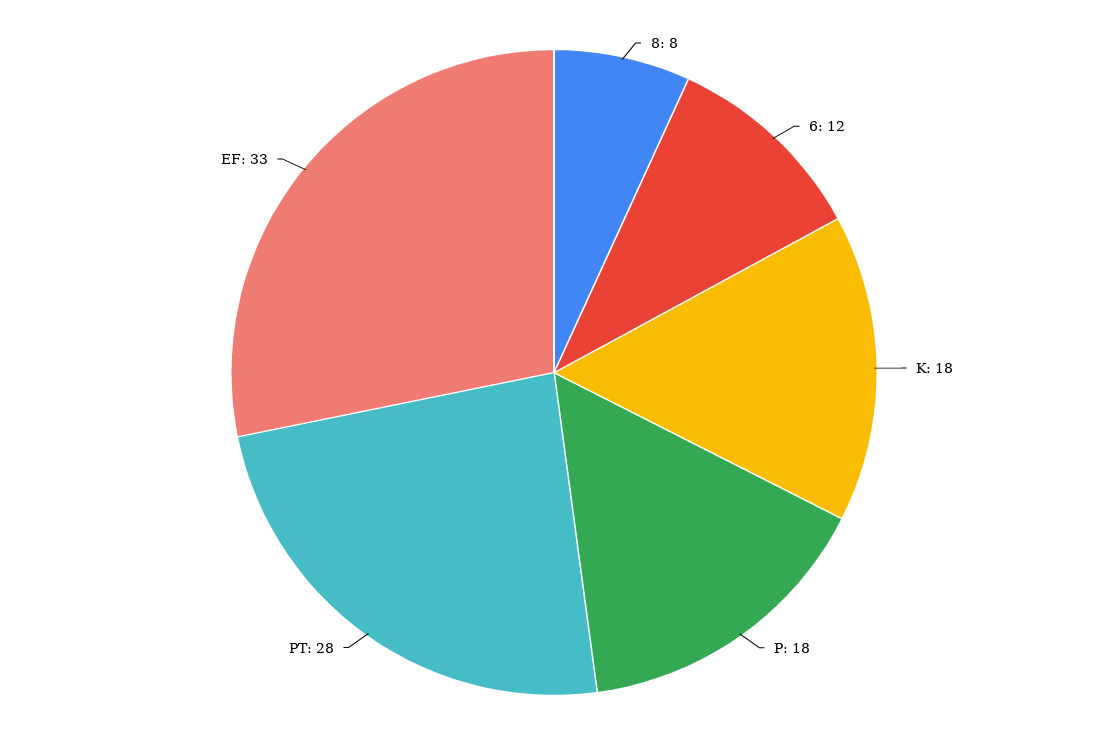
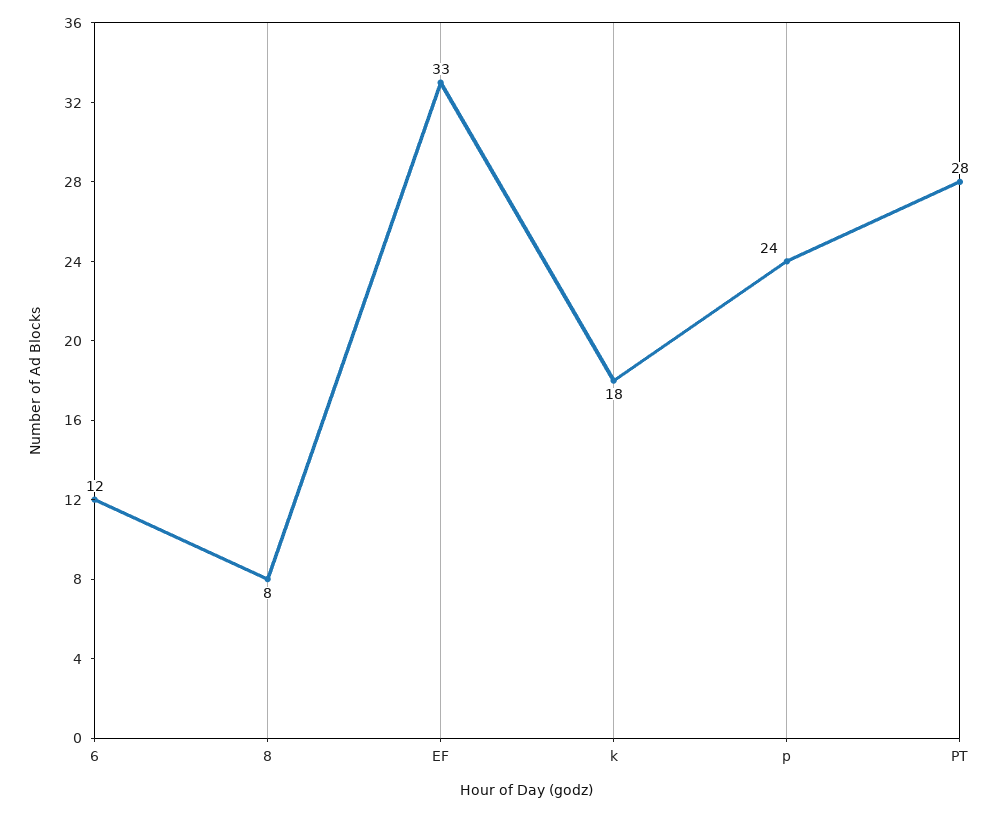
P: 18 -> 24

